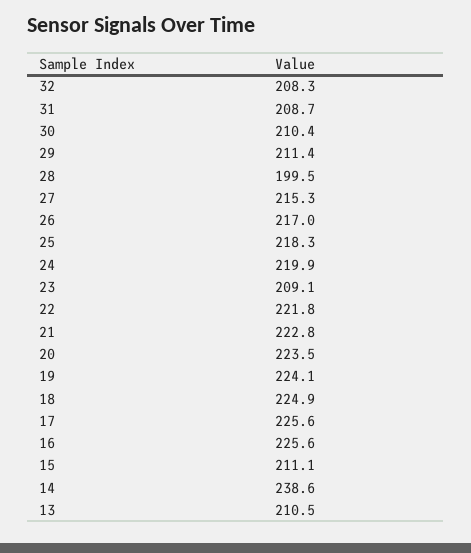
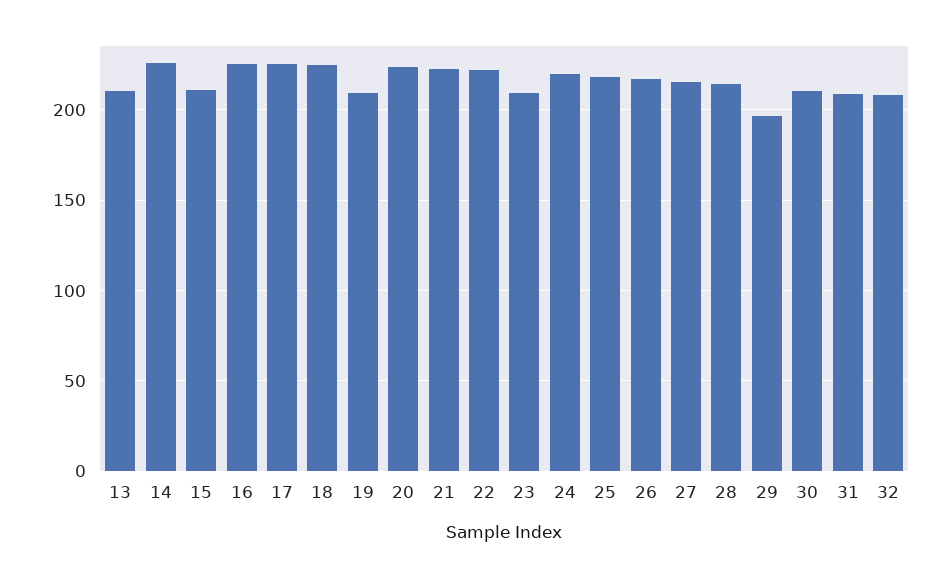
29: 211.4 -> 195
28: 199.5 -> 215
19: 224.1 -> 210
14: 238.6 -> 225

